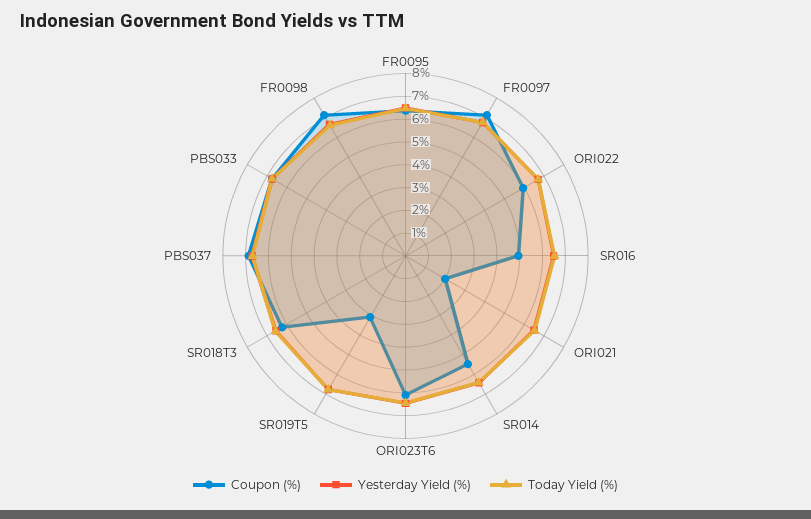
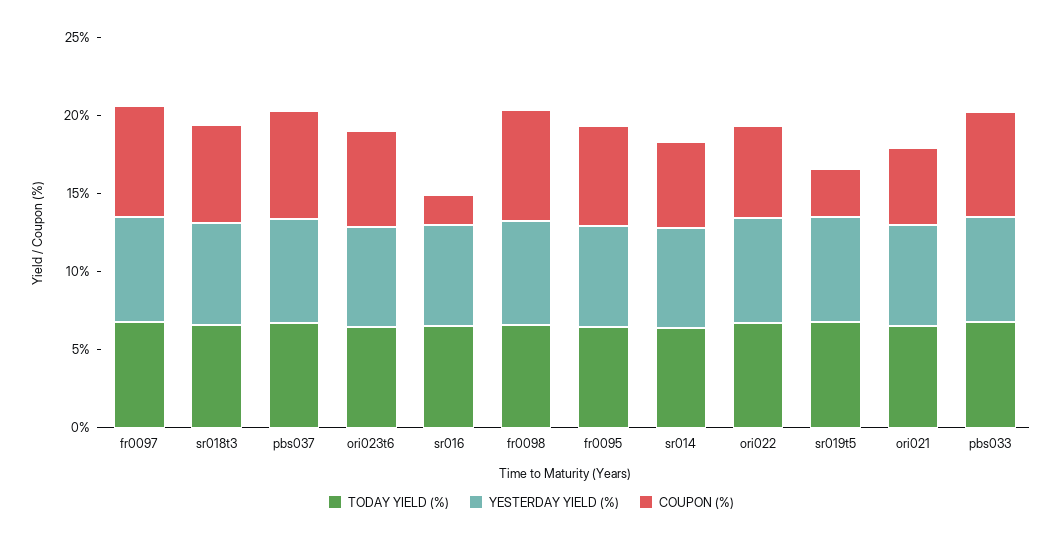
Coupon (%), SR016: 5 -> 2
Coupon (%), ORI021: 2 -> 5

